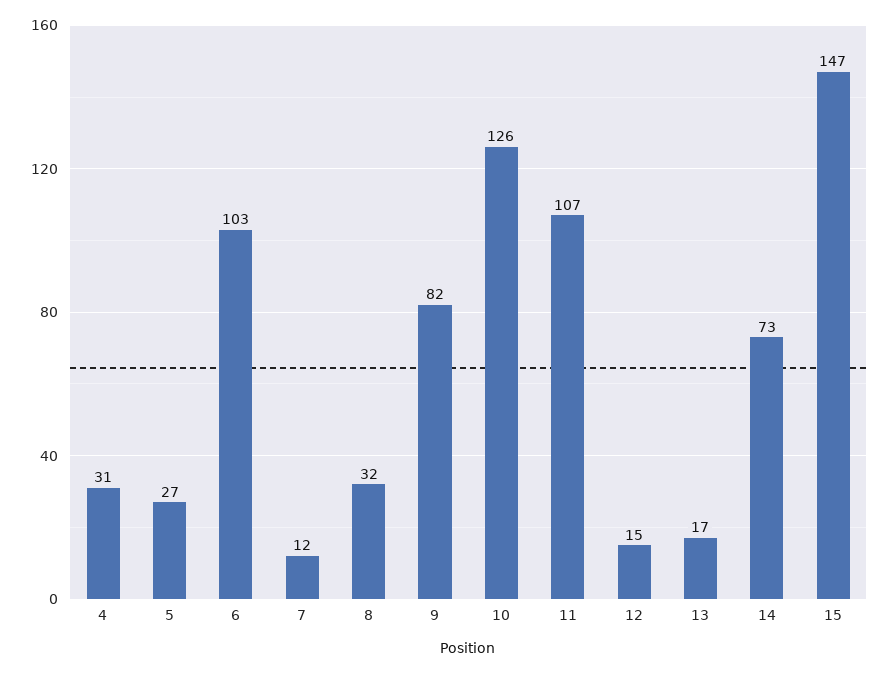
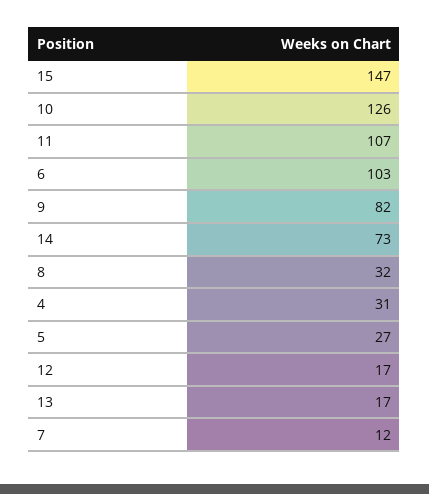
12: 15 -> 17

